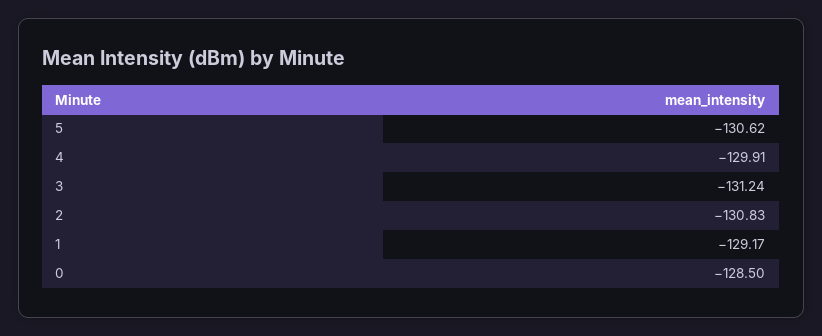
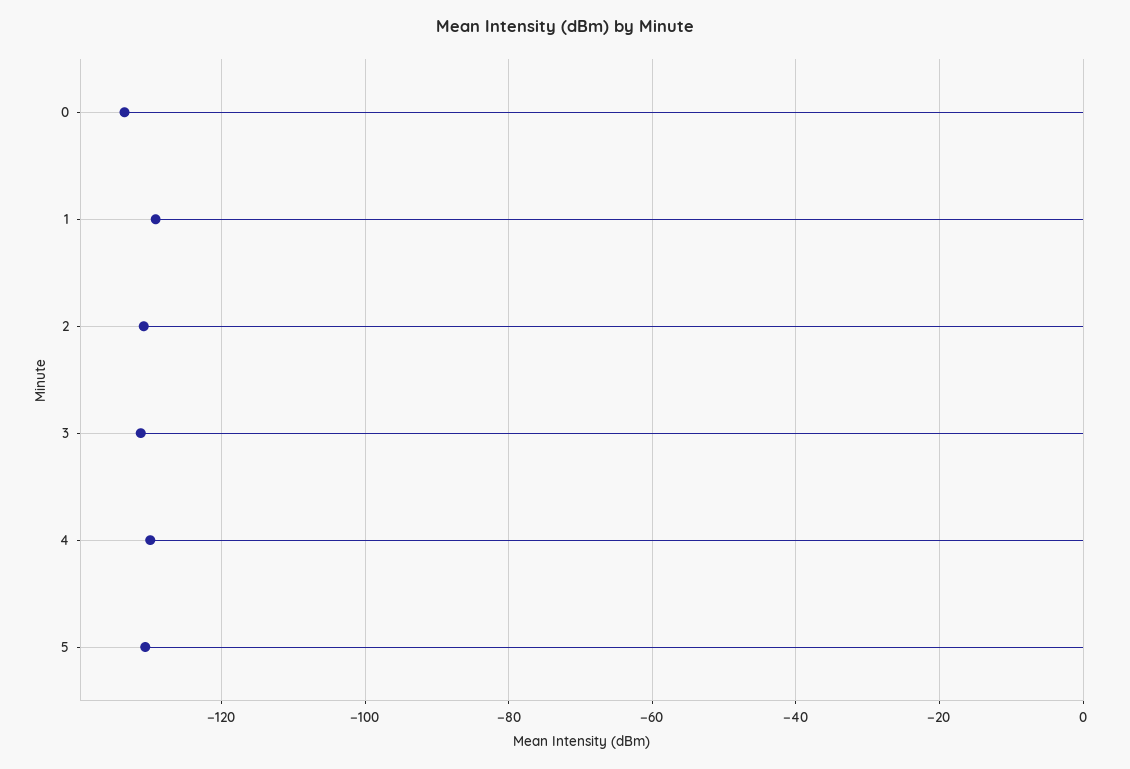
0: -128.5 -> -134

